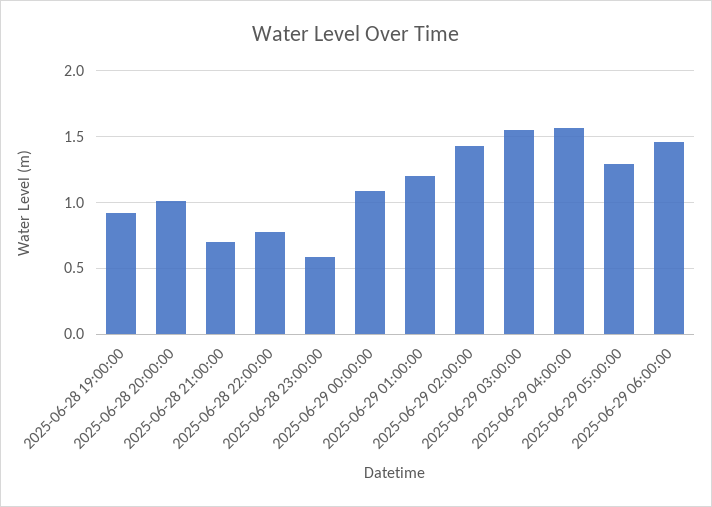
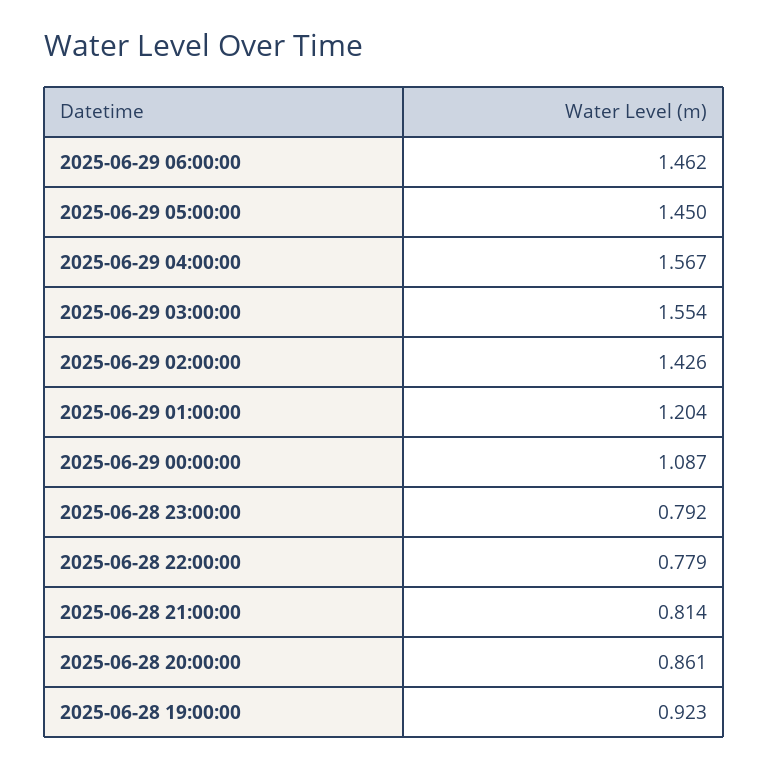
2025-06-28 20:00:00: 1 -> 0.861
2025-06-28 21:00:00: 0.7 -> 0.814
2025-06-28 23:00:00: 0.6 -> 0.792
2025-06-29 05:00:00: 1.3 -> 1.45

